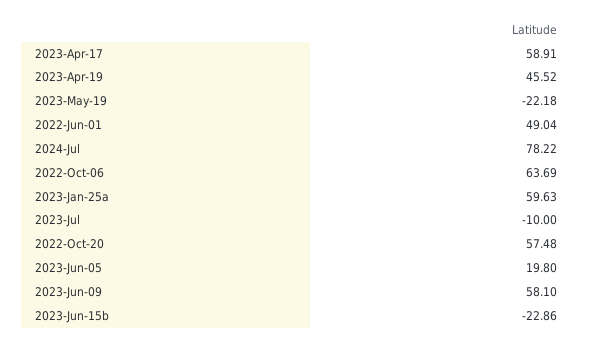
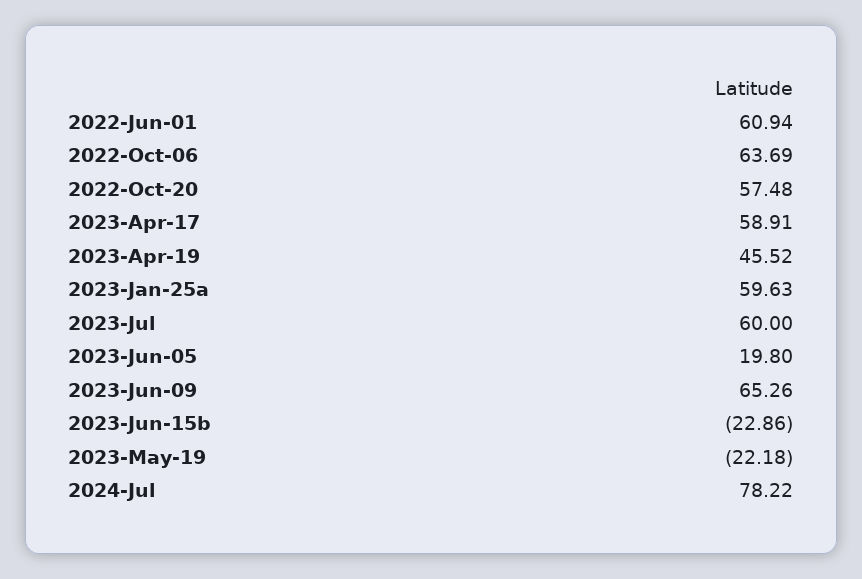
2022-Jun-01: 49.04 -> 60.94
2023-Jul: -10 -> 60
2023-Jun-09: 58.1 -> 65.26

